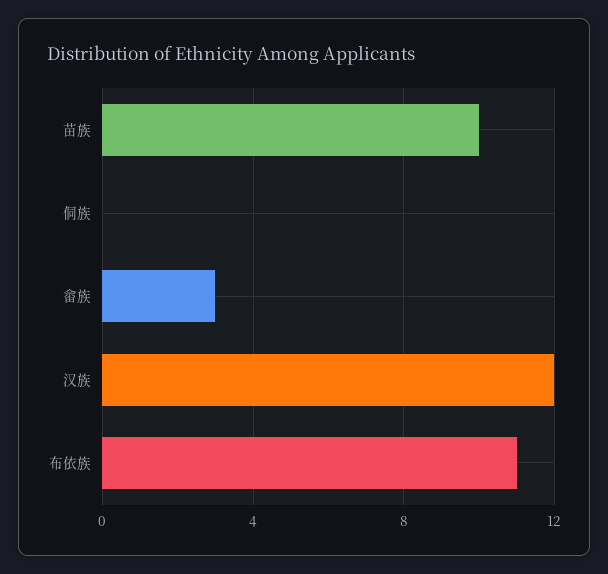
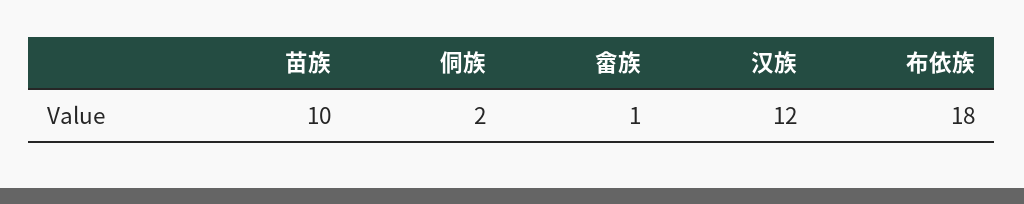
侗族: 0 -> 2
畲族: 3 -> 1
布依族: 11 -> 18

